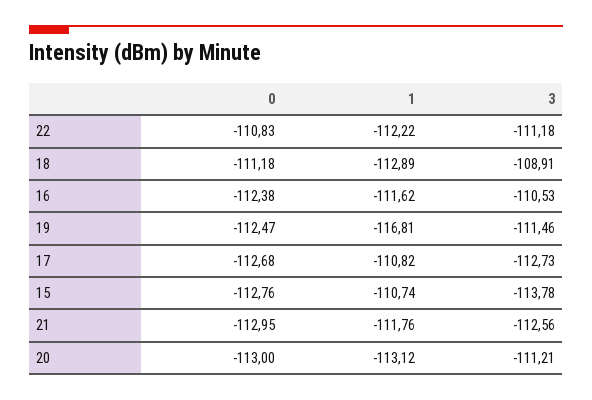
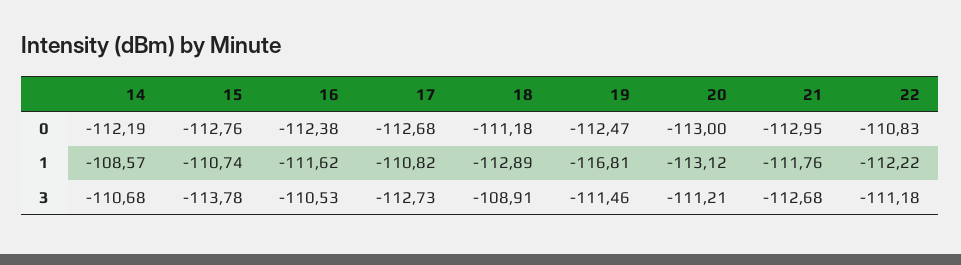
3, 21: -112.56 -> -112.68
0, 14: none -> -112.19
1, 14: none -> -108.57
3, 14: none -> -110.68

